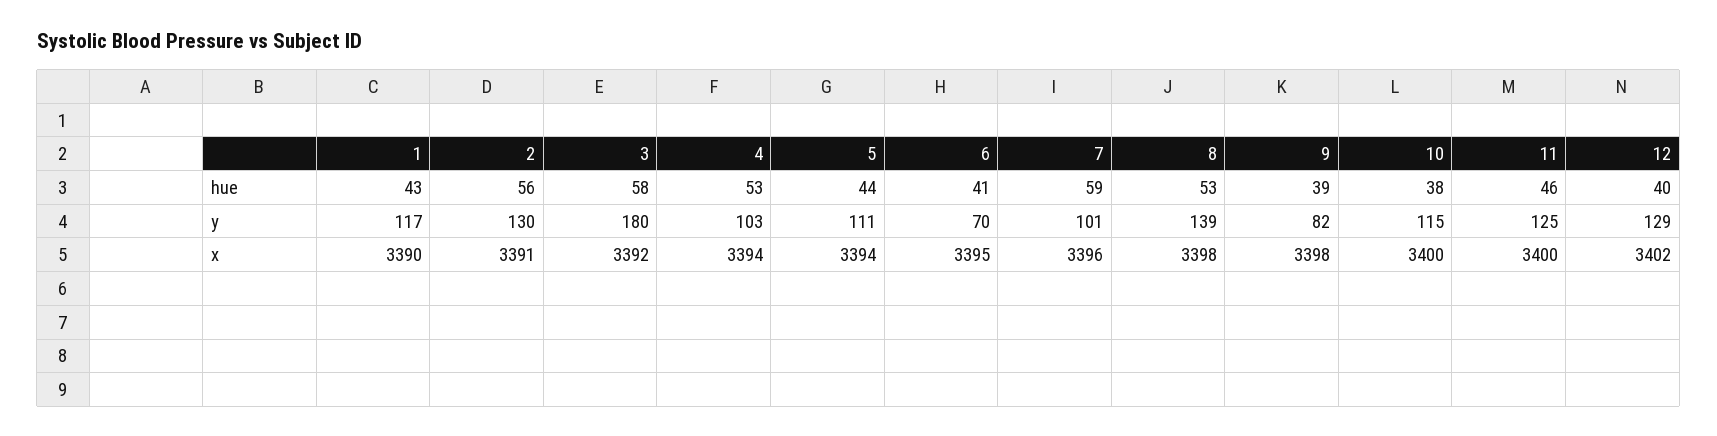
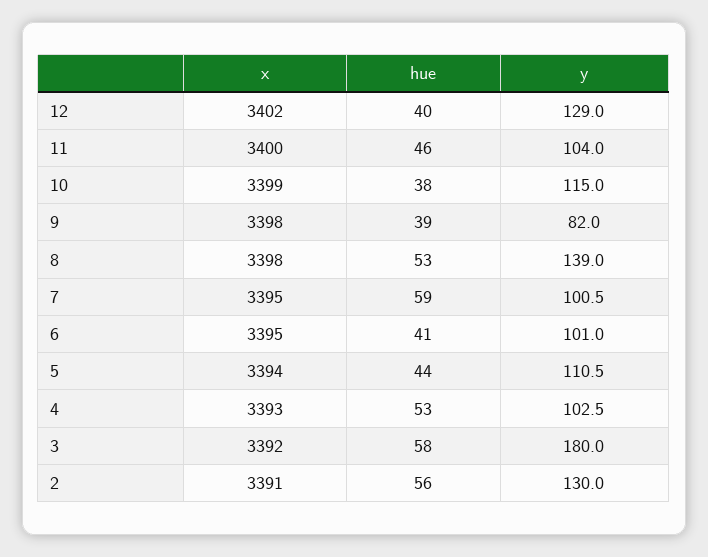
1, hue: 43 -> none
1, y: 117 -> none
6, y: 70 -> 101
11, y: 125 -> 104
1, x: 3390 -> none
4, x: 3394 -> 3393
7, x: 3396 -> 3395
10, x: 3400 -> 3399

